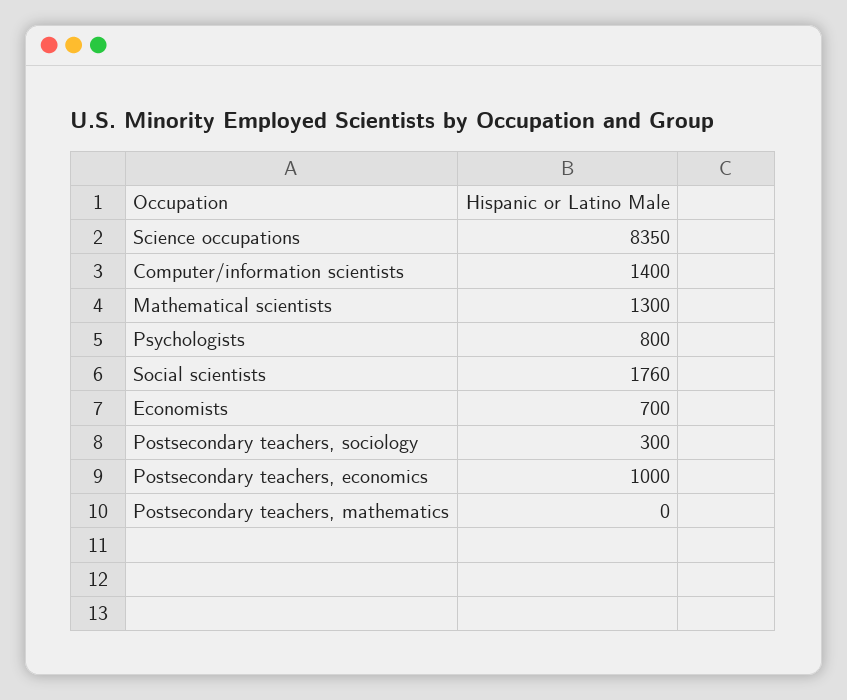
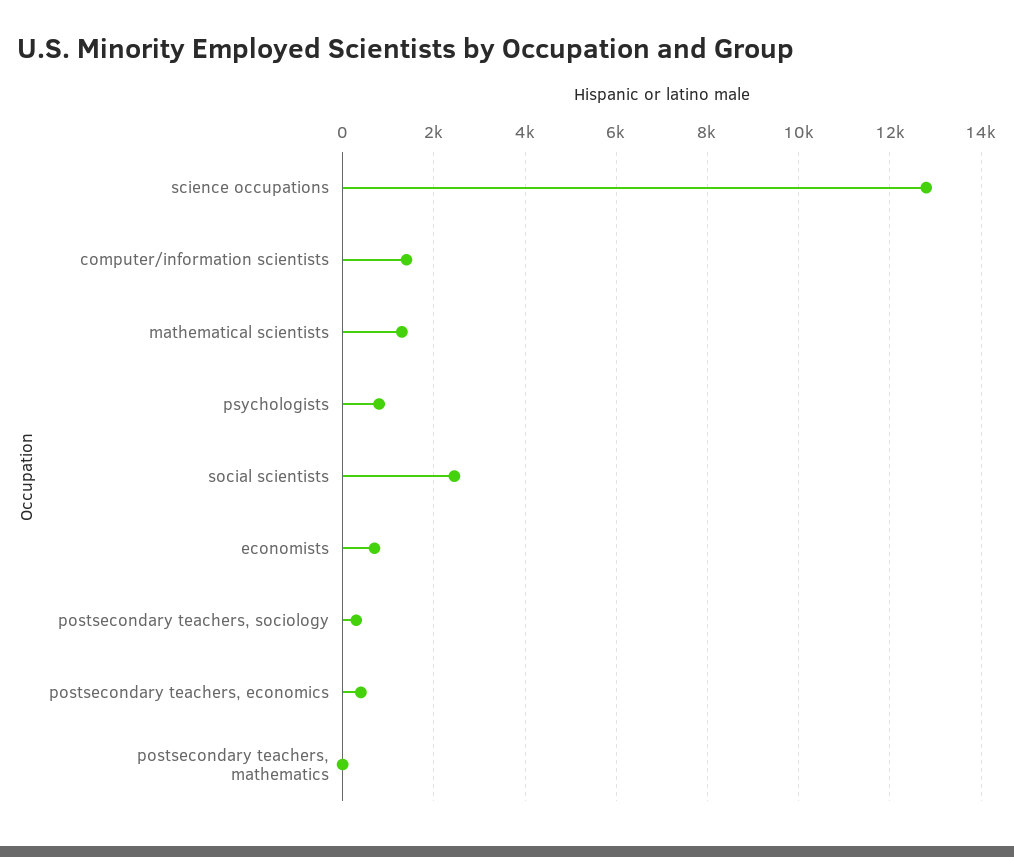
Science occupations: 8350 -> 12800
Social scientists: 1760 -> 2400
Postsecondary teachers, economics: 1000 -> 400

